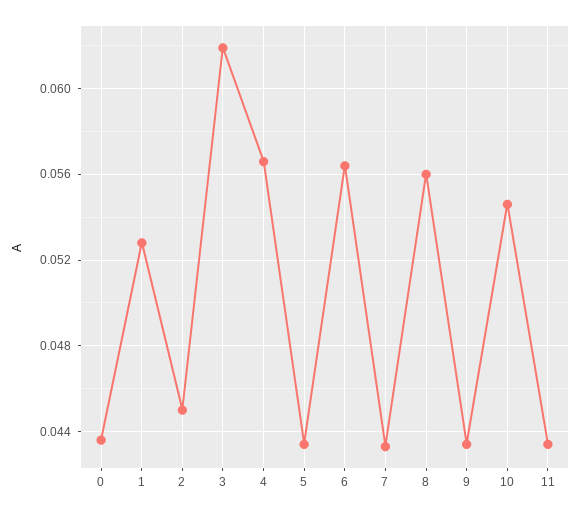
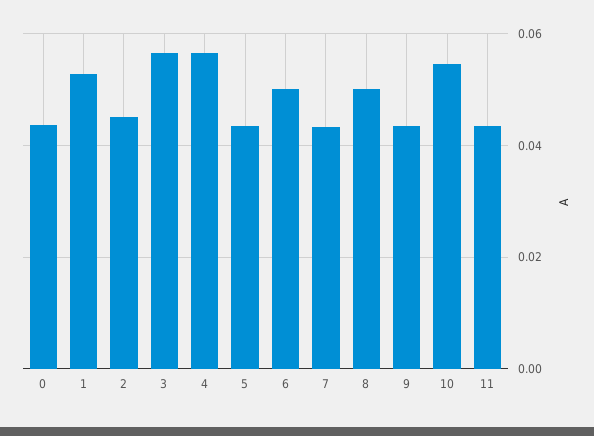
3: 0.062 -> 0.056
6: 0.0565 -> 0.05
8: 0.056 -> 0.05

